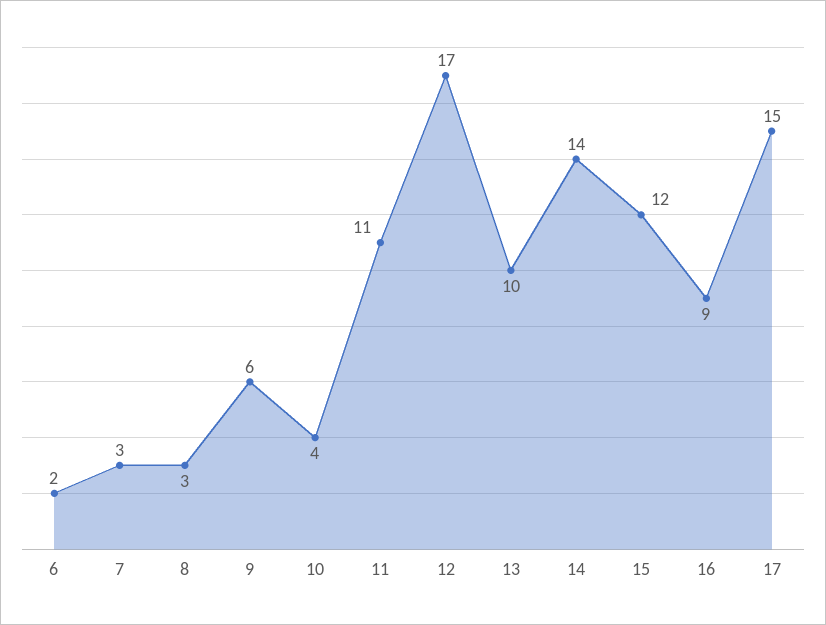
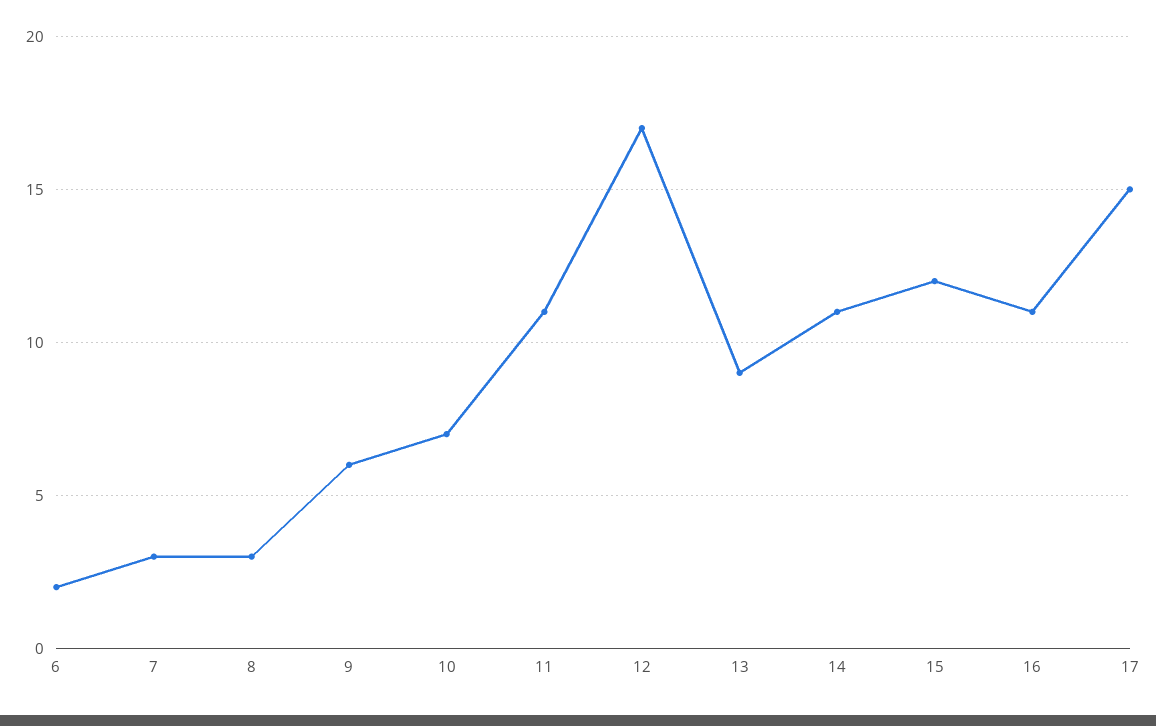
10: 4 -> 7
13: 10 -> 9
14: 14 -> 11
16: 9 -> 11

